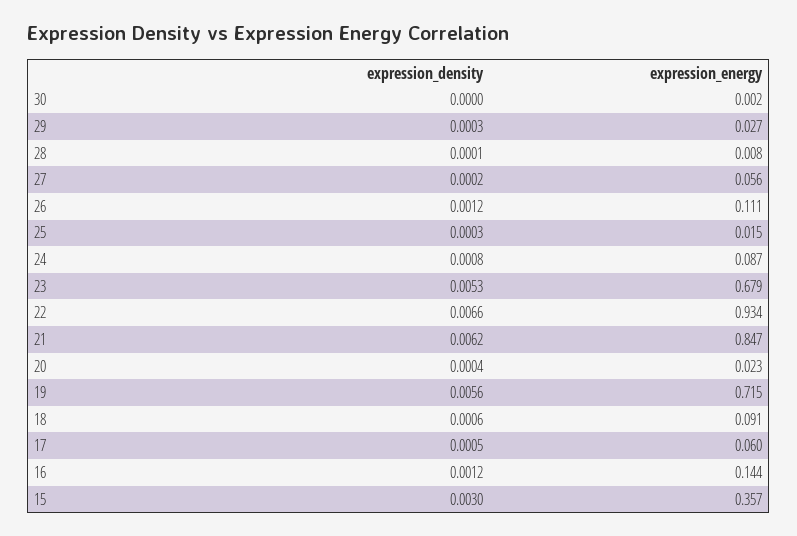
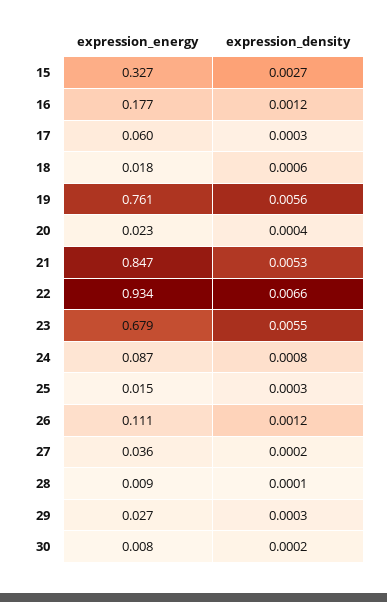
expression_density, 30: 0 -> 0.0002
expression_energy, 30: 0.002 -> 0.008
expression_energy, 28: 0.008 -> 0.009
expression_energy, 27: 0.056 -> 0.036
expression_density, 23: 0.0053 -> 0.0055
expression_density, 21: 0.0062 -> 0.0053
expression_energy, 19: 0.715 -> 0.761
expression_energy, 18: 0.091 -> 0.018
expression_density, 17: 0.0005 -> 0.0003
expression_energy, 16: 0.144 -> 0.177
expression_density, 15: 0.003 -> 0.0027
expression_energy, 15: 0.357 -> 0.327

